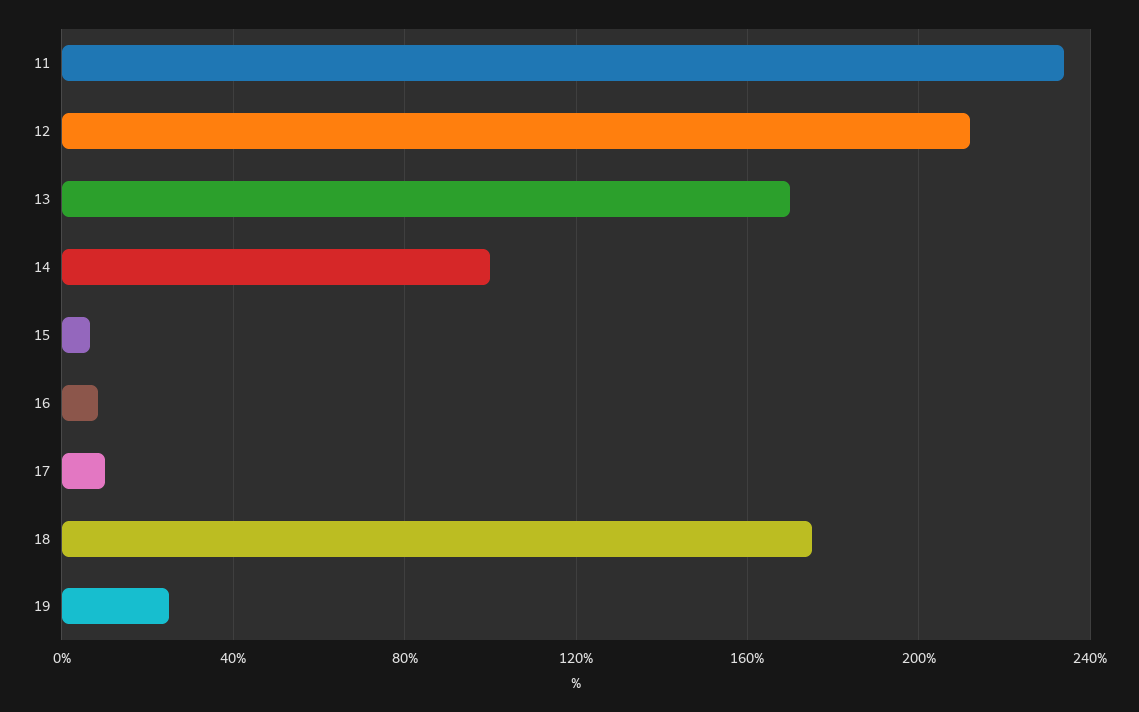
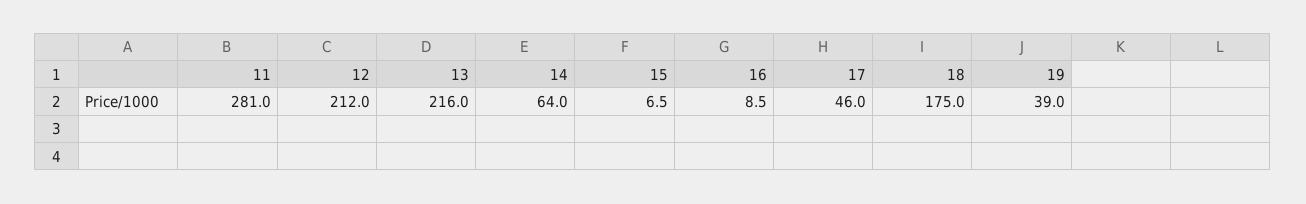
11: 235 -> 281
13: 170 -> 216
14: 100 -> 64
17: 10 -> 46
19: 25 -> 39

